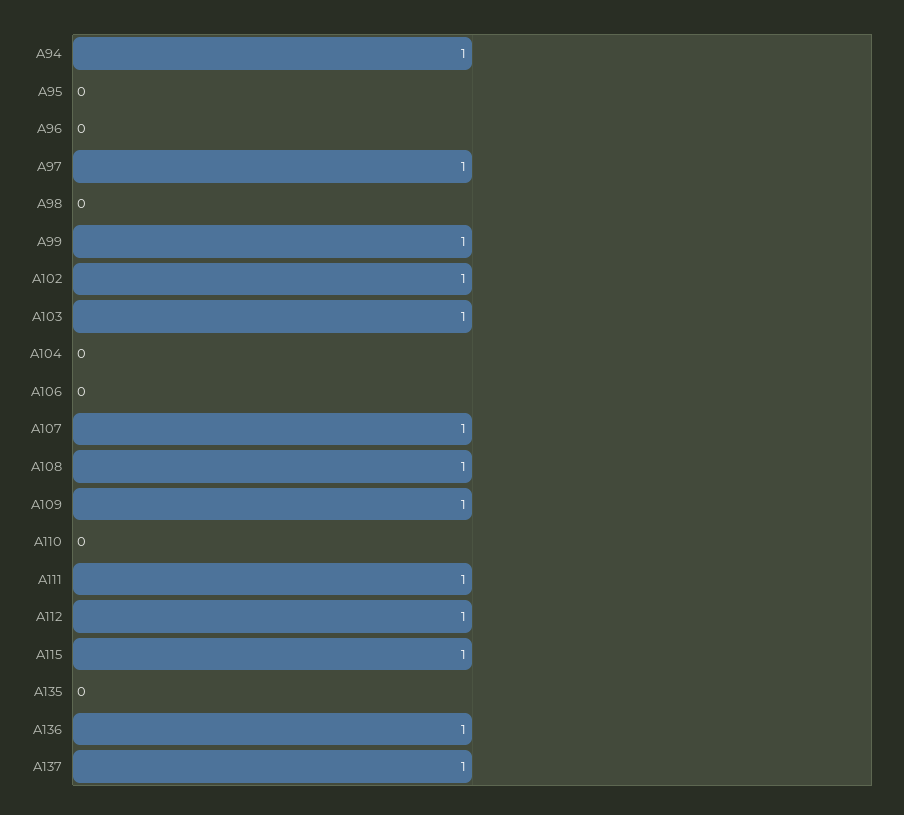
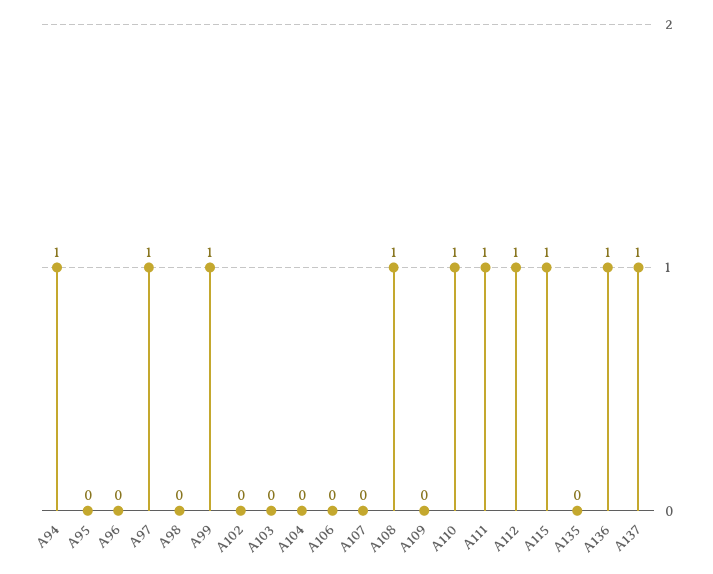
A102: 1 -> 0
A103: 1 -> 0
A107: 1 -> 0
A109: 1 -> 0
A110: 0 -> 1

